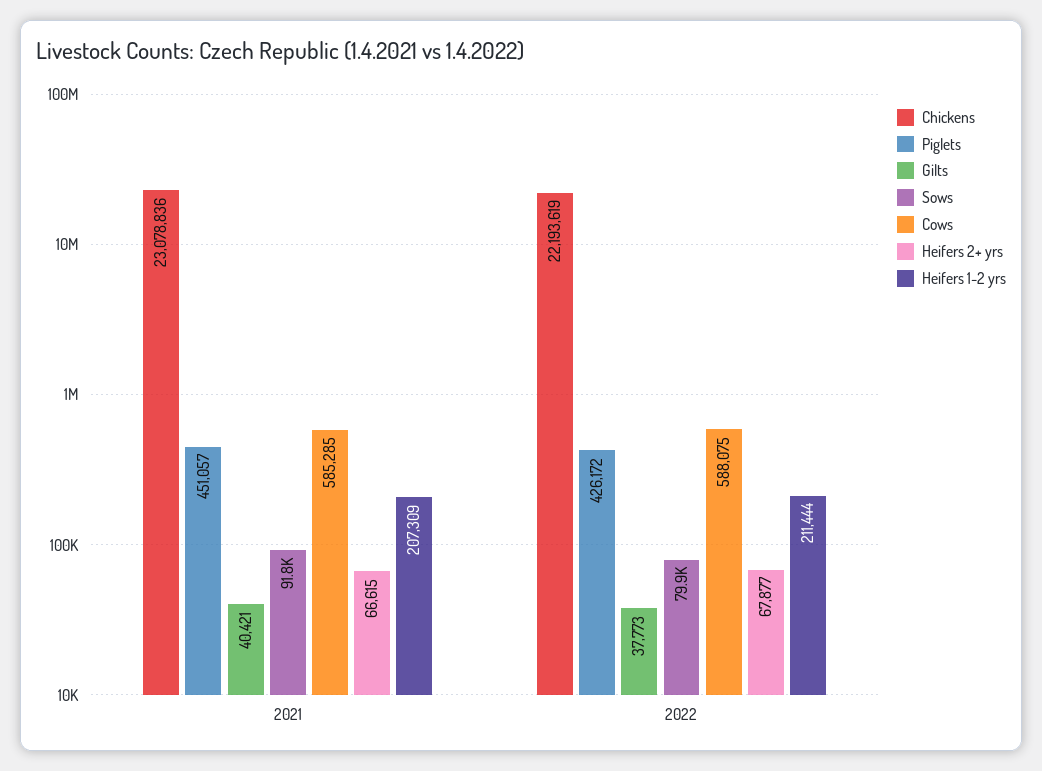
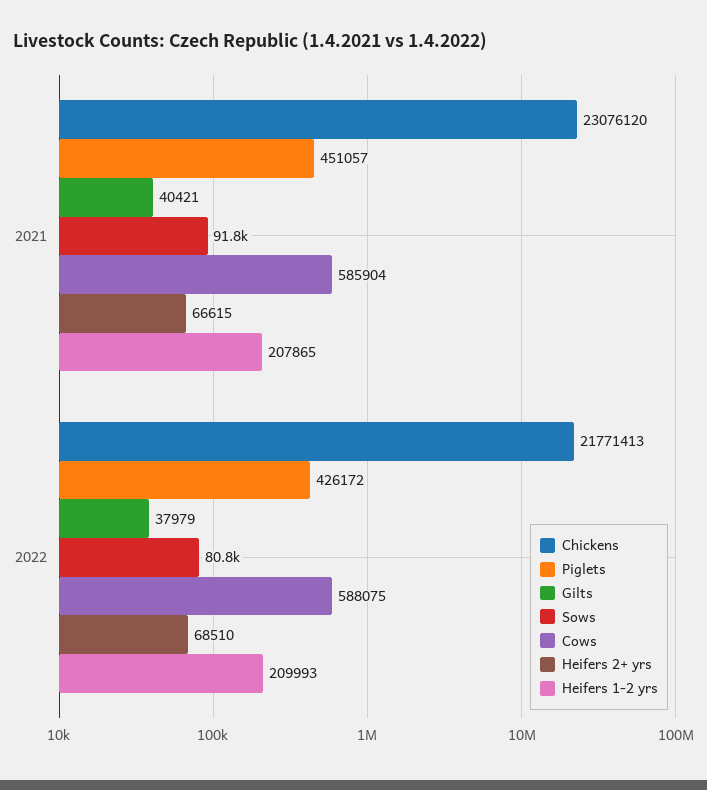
Chickens, 2021: 23078836 -> 23076120
Cows, 2021: 585285 -> 585904
Heifers 1-2 yrs, 2021: 207309 -> 207865
Chickens, 2022: 22193619 -> 21771413
Gilts, 2022: 37773 -> 37979
Sows, 2022: 79900 -> 80800
Heifers 2+ yrs, 2022: 67877 -> 68510
Heifers 1-2 yrs, 2022: 211444 -> 209993

